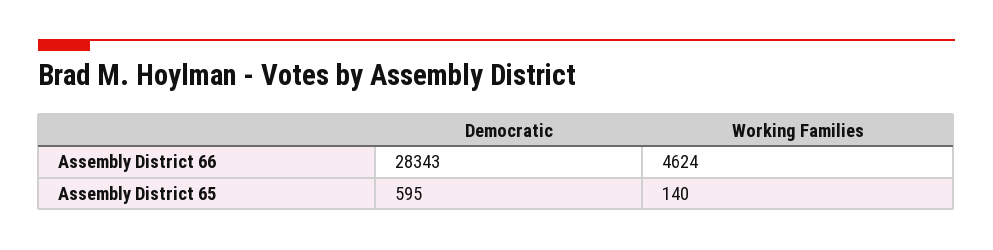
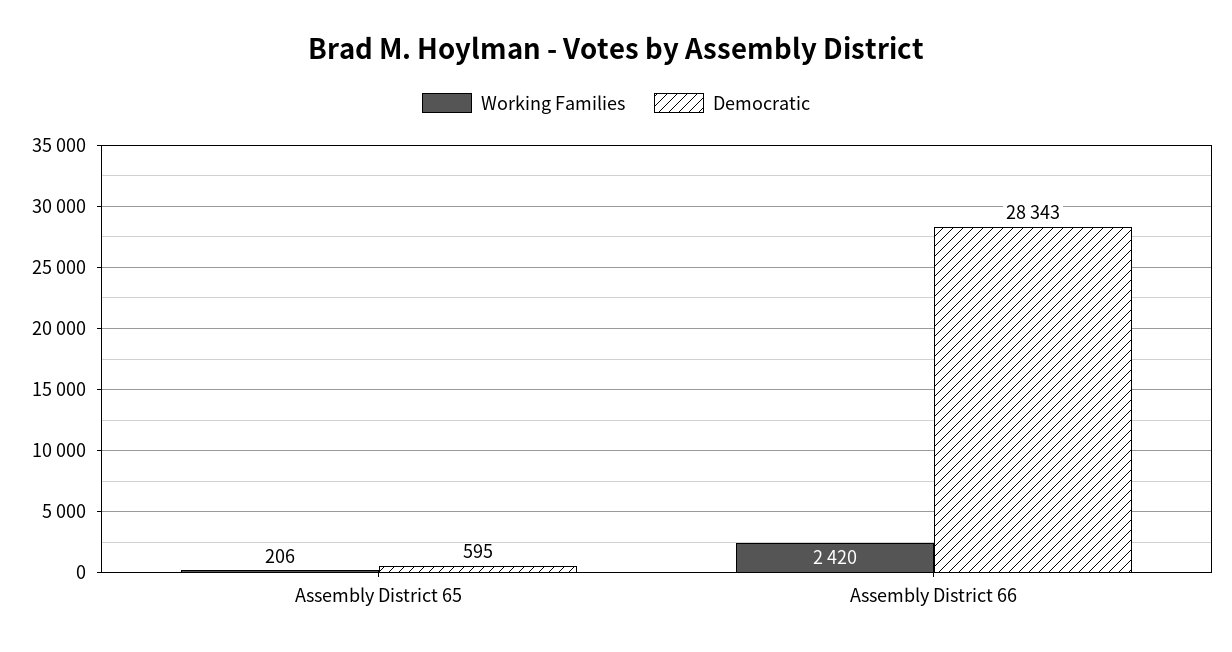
Working Families, Assembly District 66: 4624 -> 2420
Working Families, Assembly District 65: 140 -> 206

